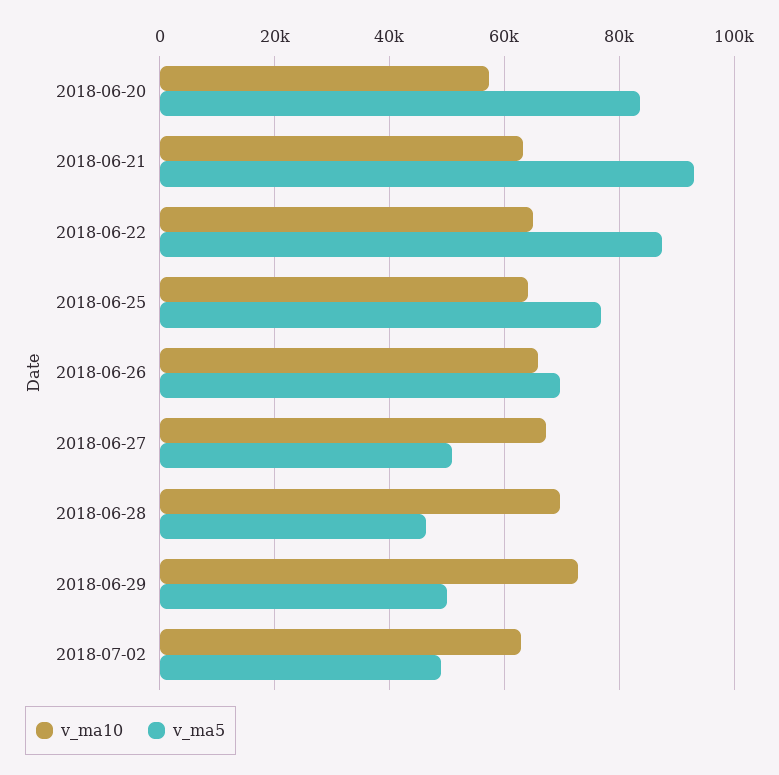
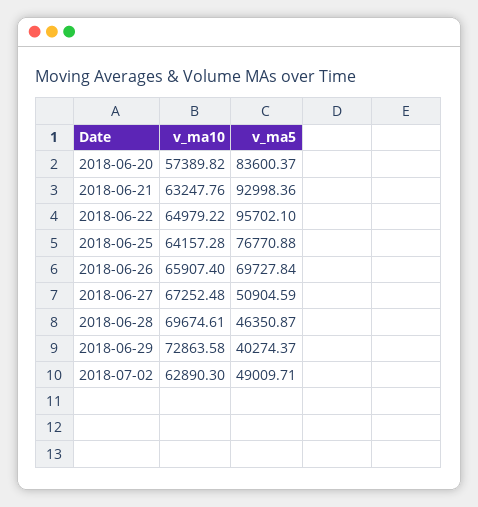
v_ma5, 2018-06-22: 88000 -> 95702.1
v_ma5, 2018-06-29: 50000 -> 40274.37

